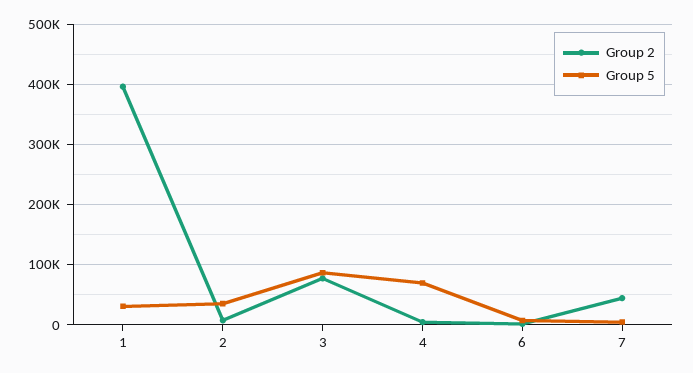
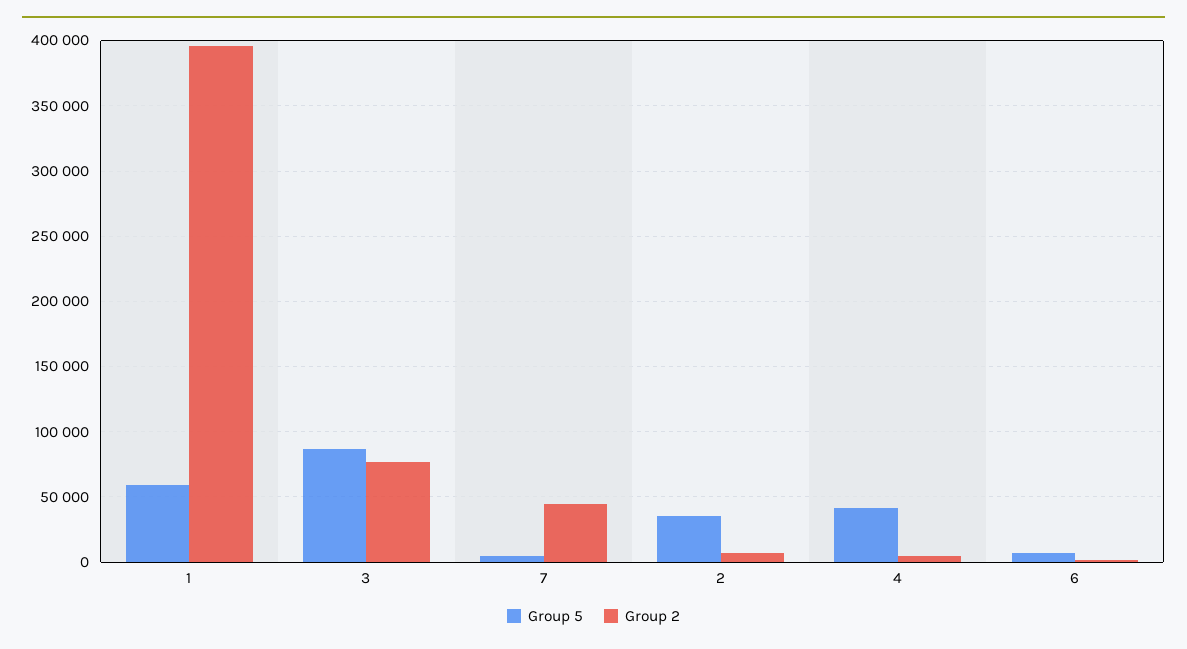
Group 5, 1: 30000 -> 60000
Group 5, 4: 70000 -> 40000

